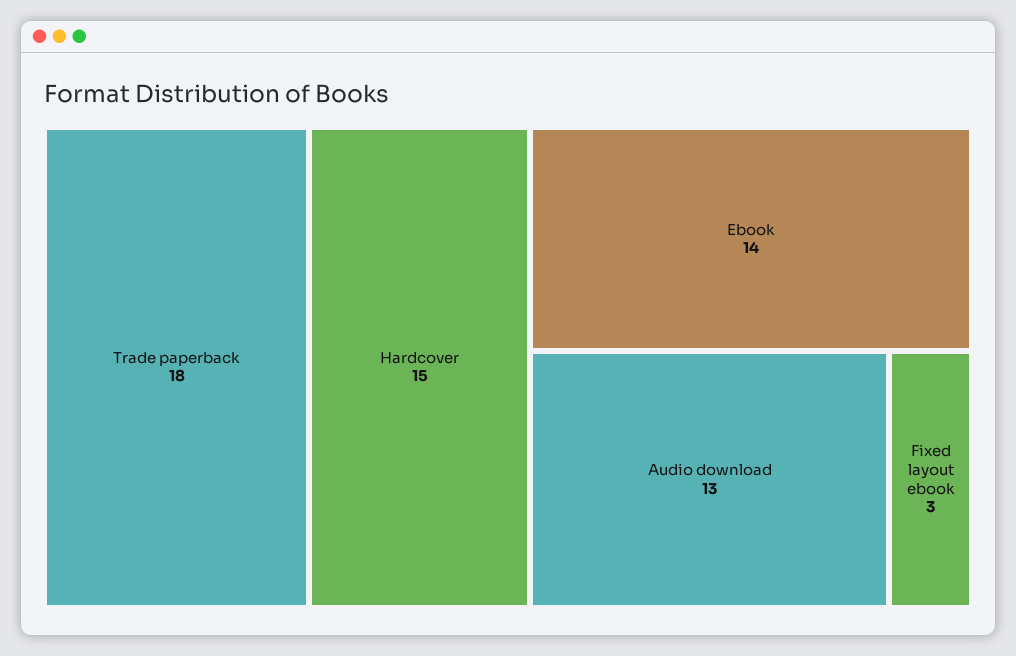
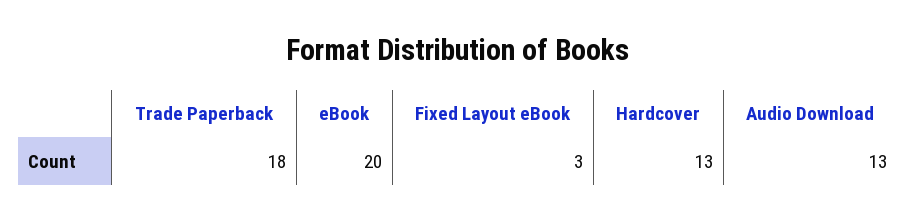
Hardcover: 15 -> 13
Ebook: 14 -> 20

